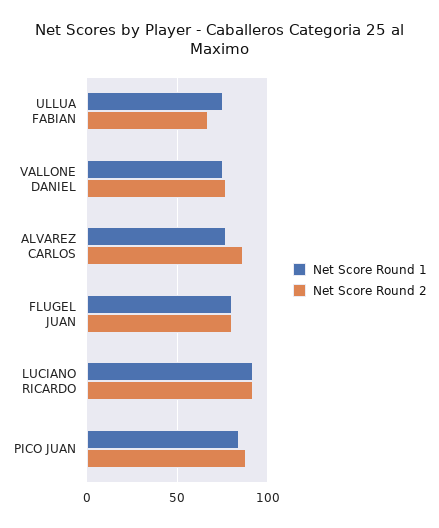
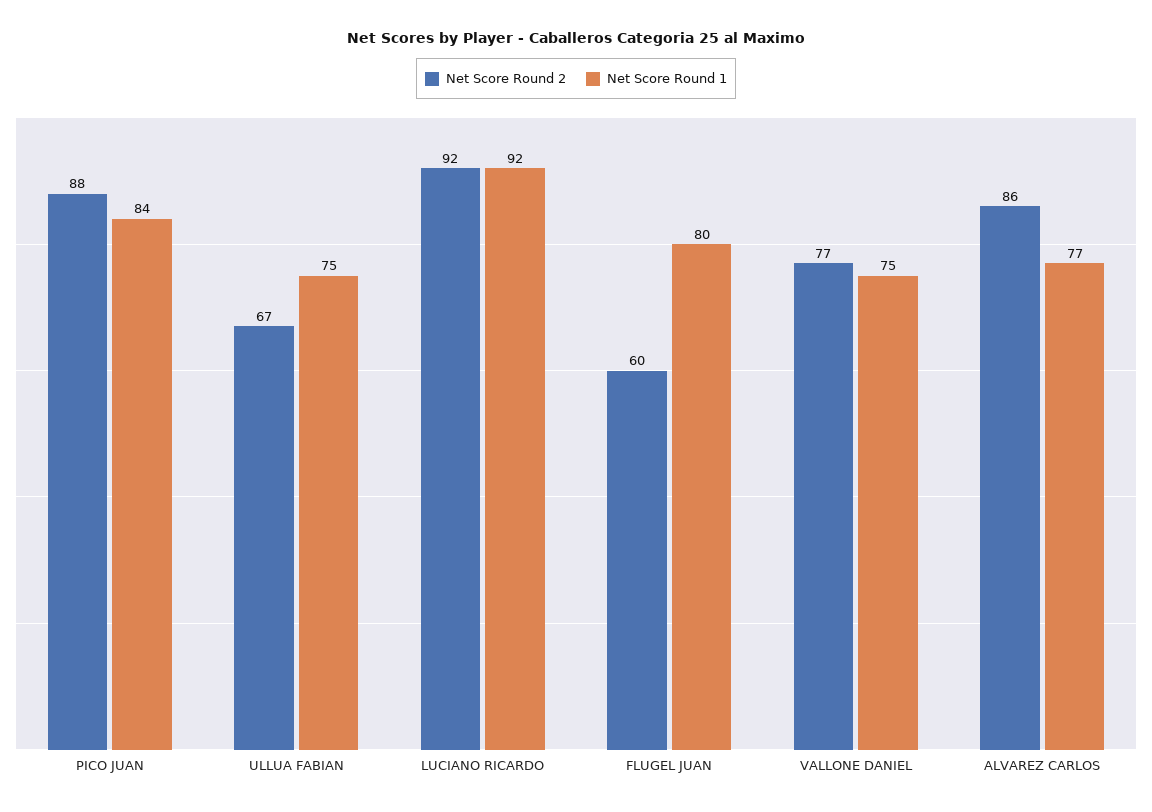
Net Score Round 2, FLUGEL JUAN: 80 -> 60

